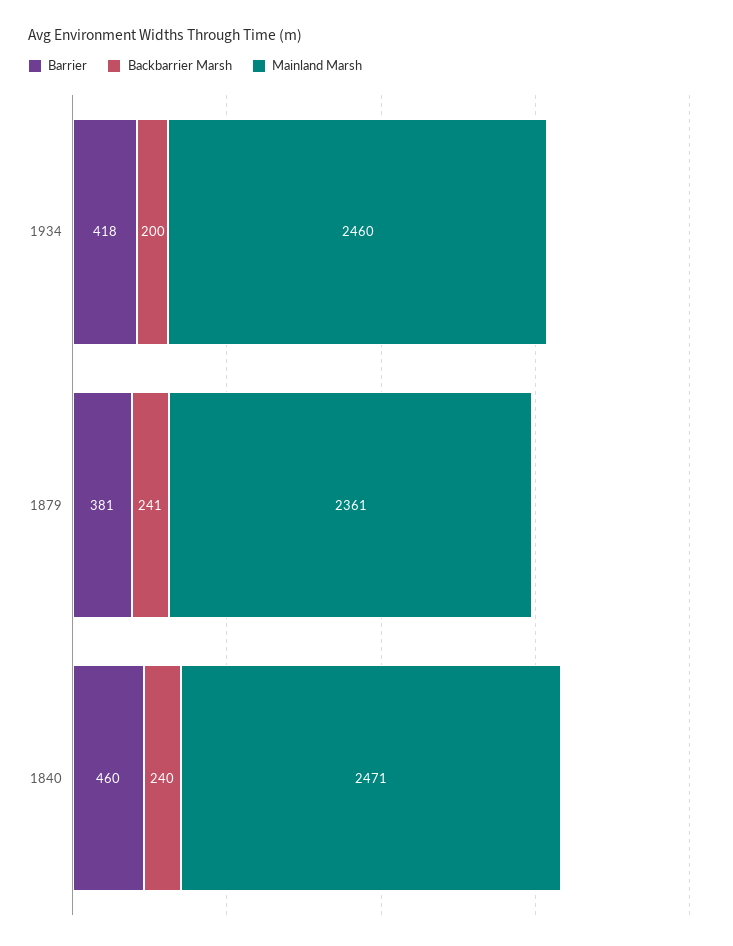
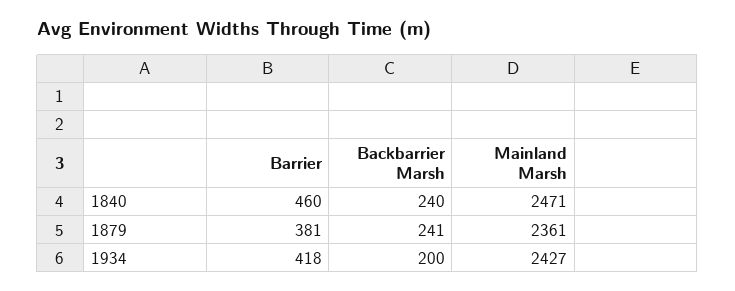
Mainland Marsh, 1934: 2460 -> 2427

